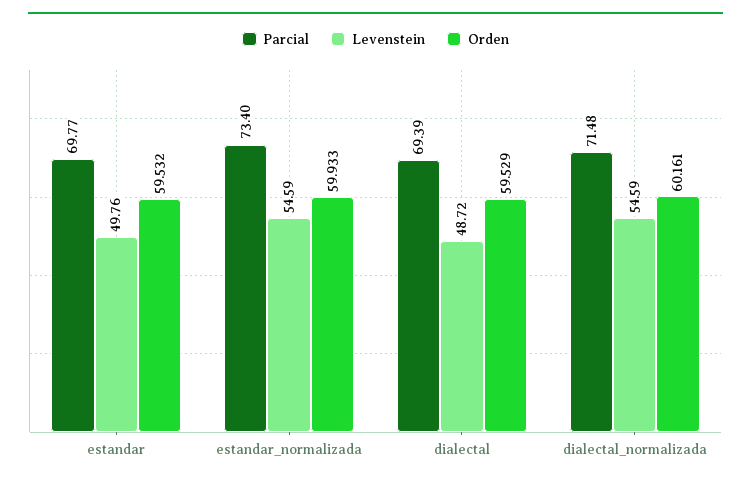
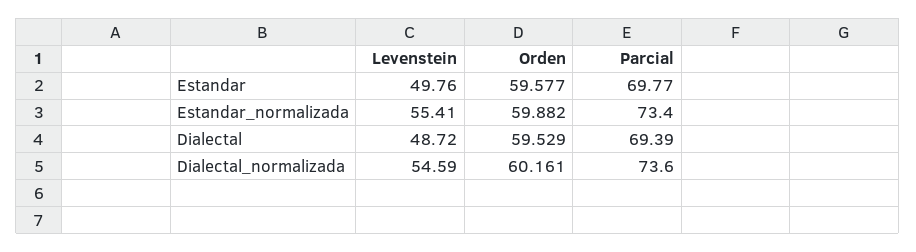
Orden, estandar: 59.532 -> 59.577
Levenstein, estandar_normalizada: 54.59 -> 55.41
Orden, estandar_normalizada: 59.933 -> 59.882
Parcial, dialectal_normalizada: 71.48 -> 73.6

